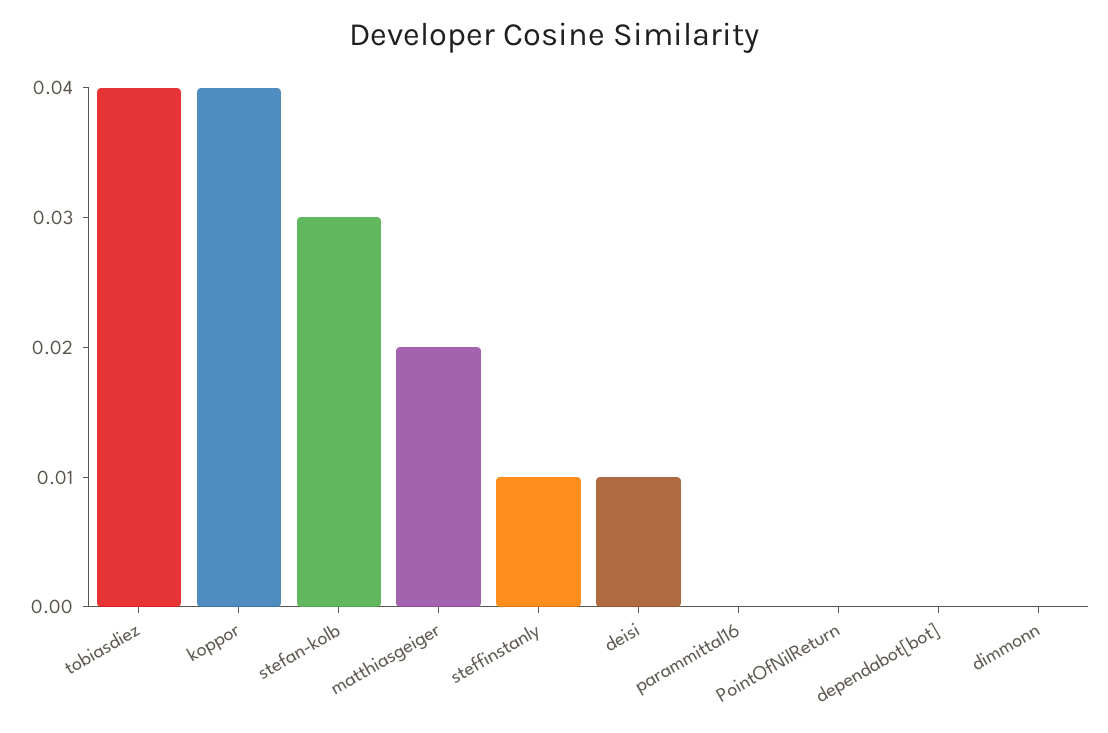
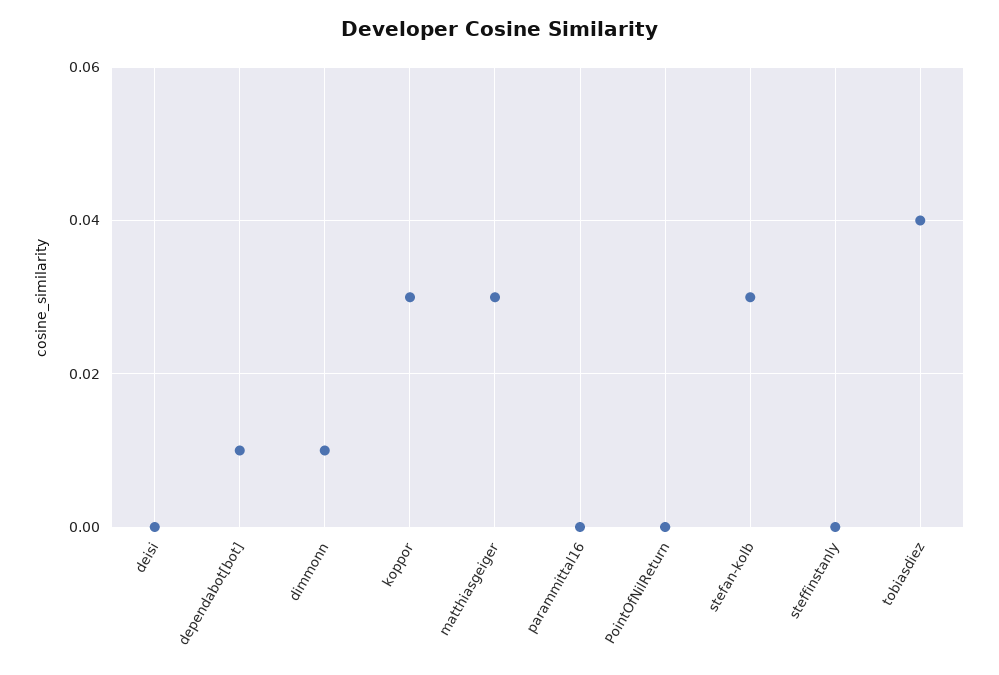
koppor: 0.04 -> 0.03
matthiasgeiger: 0.02 -> 0.03
steffinstanly: 0.01 -> 0
deisi: 0.01 -> 0
dependabot[bot]: 0 -> 0.01
dimmonn: 0 -> 0.01

